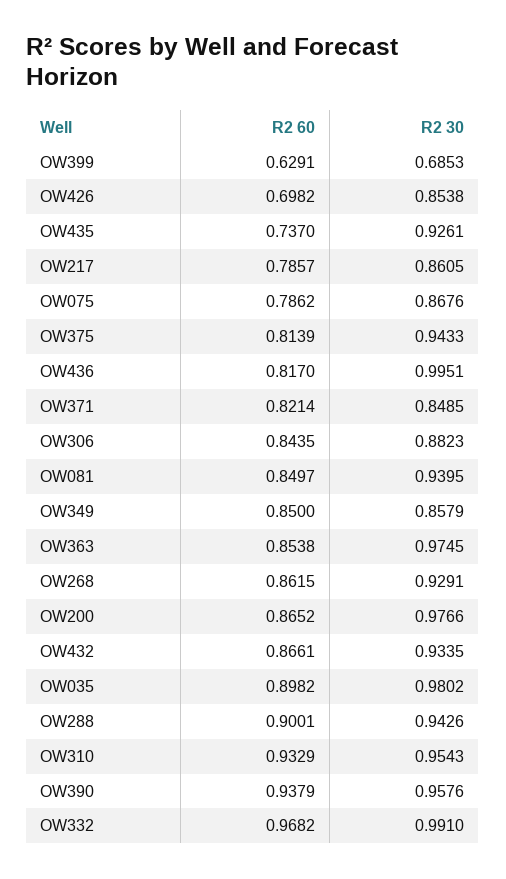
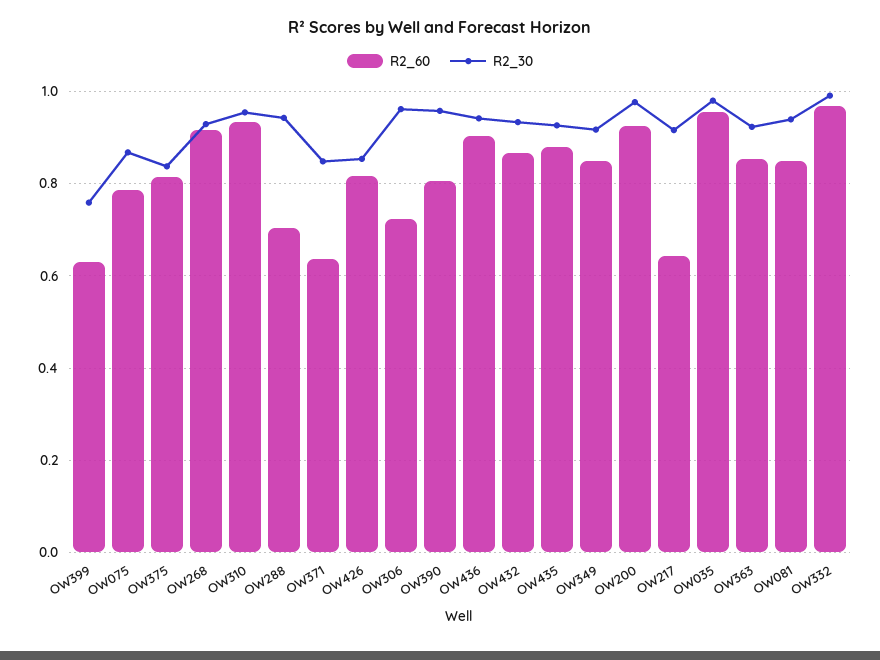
R2 30, OW399: 0.6853 -> 0.76
R2 60, OW426: 0.6982 -> 0.82
R2 60, OW435: 0.737 -> 0.88
R2 60, OW217: 0.7857 -> 0.64
R2 30, OW217: 0.8605 -> 0.92
R2 30, OW375: 0.9433 -> 0.84
R2 60, OW436: 0.817 -> 0.9
R2 30, OW436: 0.9951 -> 0.94
R2 60, OW371: 0.8214 -> 0.64
R2 60, OW306: 0.8435 -> 0.72
R2 30, OW306: 0.8823 -> 0.96
R2 30, OW349: 0.8579 -> 0.92
R2 30, OW363: 0.9745 -> 0.92
R2 60, OW268: 0.8615 -> 0.92
R2 60, OW200: 0.8652 -> 0.92
R2 60, OW035: 0.8982 -> 0.96
R2 60, OW288: 0.9001 -> 0.7
R2 60, OW390: 0.9379 -> 0.8

